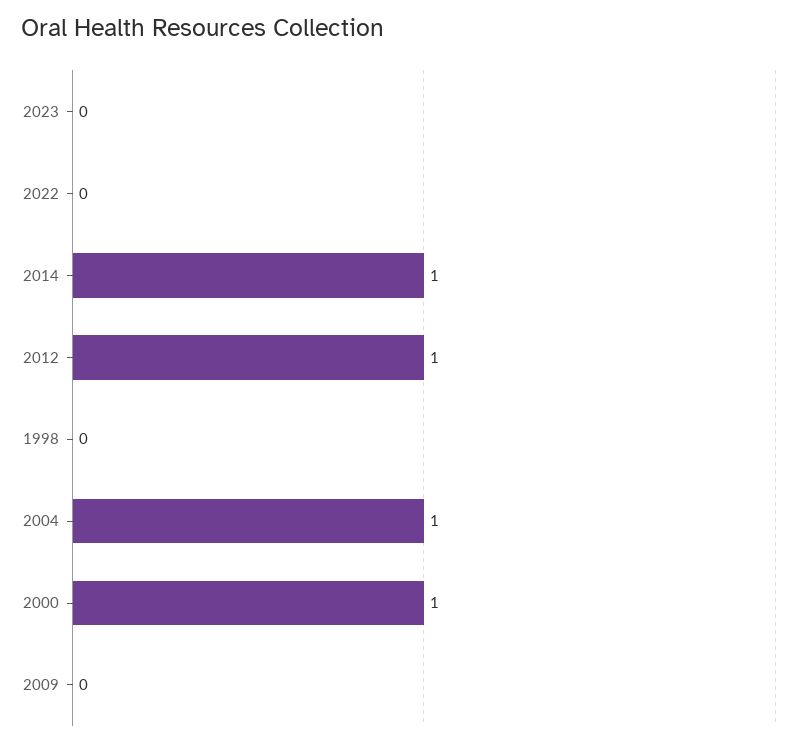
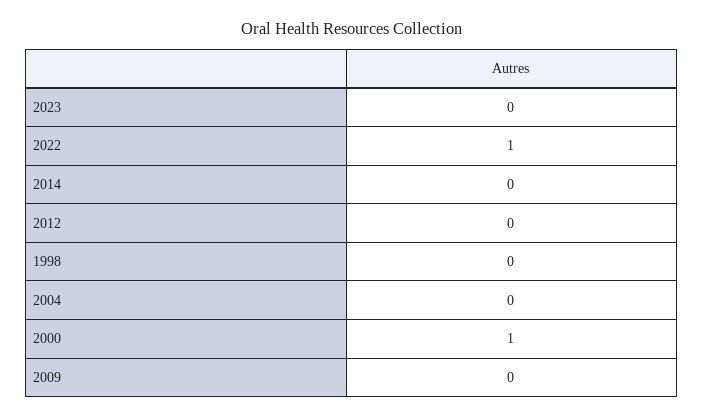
2022: 0 -> 1
2014: 1 -> 0
2012: 1 -> 0
2004: 1 -> 0

